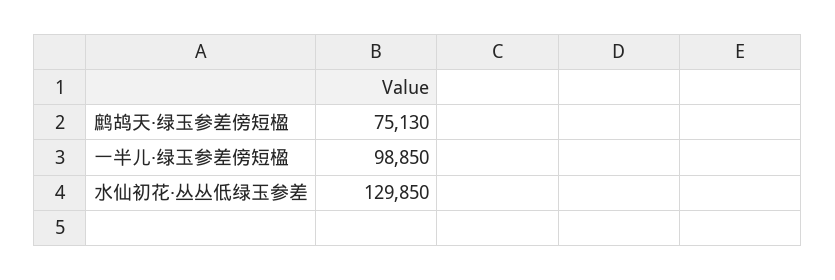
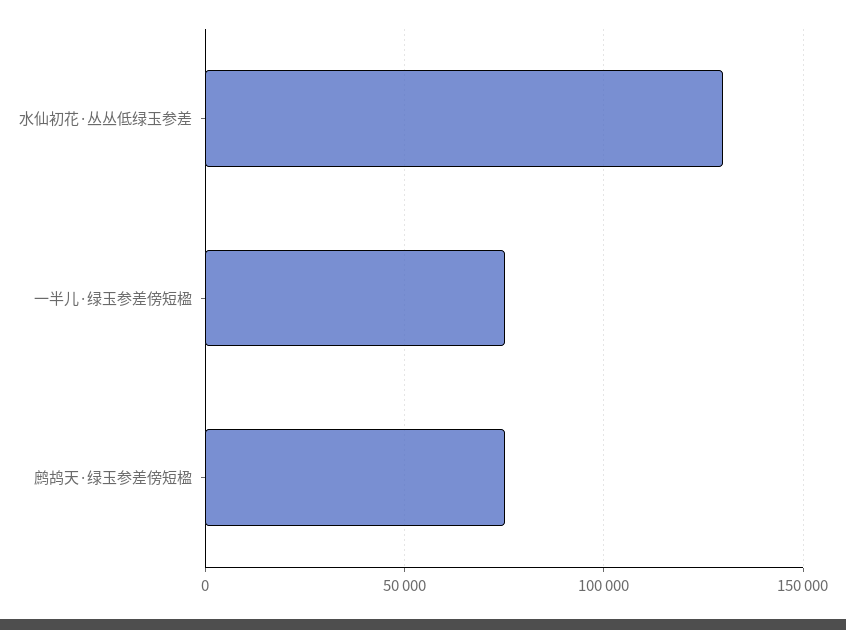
一半儿·绿玉参差傍短楹: 98850 -> 75000

